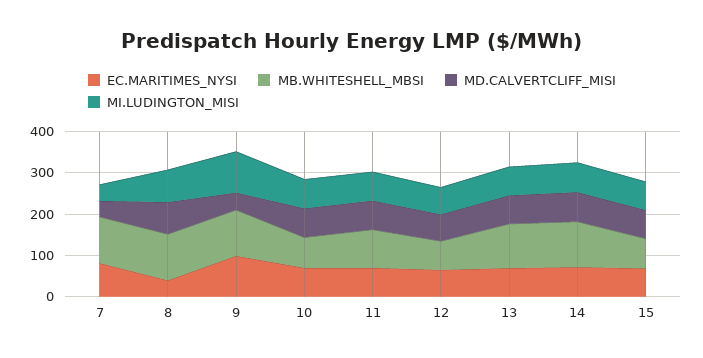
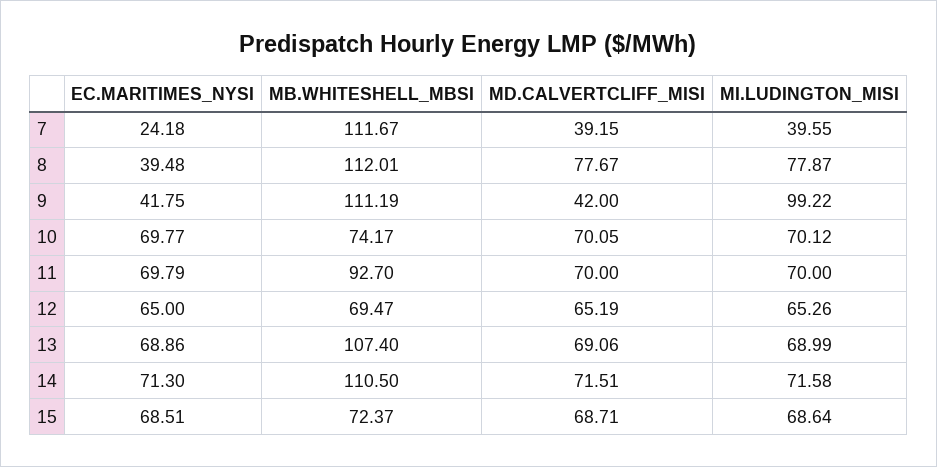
EC.MARITIMES_NYSI, 7: 80 -> 24.18
EC.MARITIMES_NYSI, 9: 100 -> 41.75

